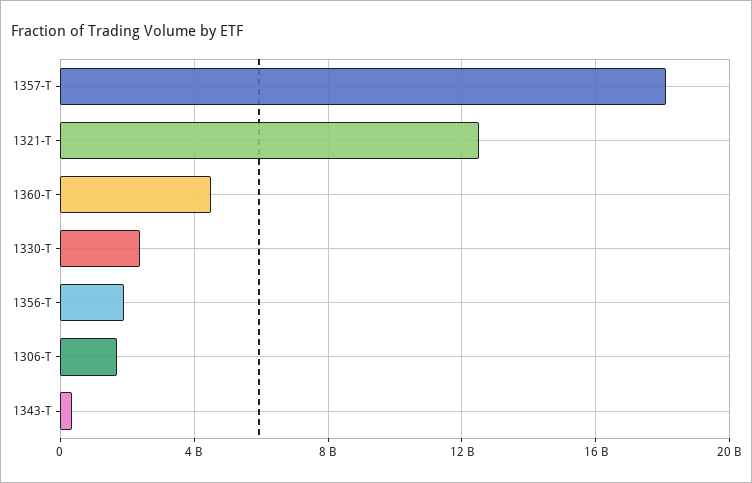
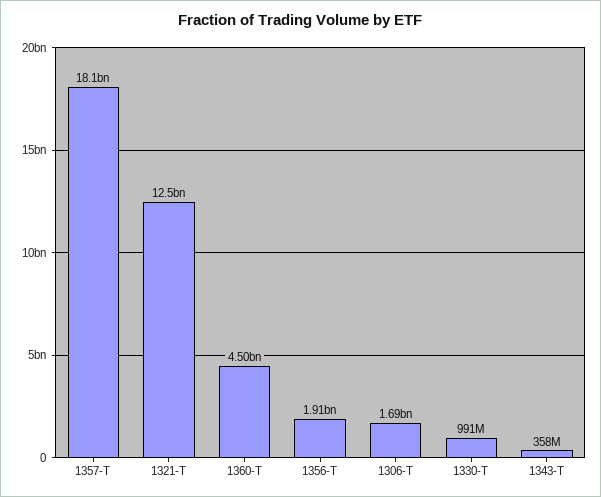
1330-T: 2500000000 -> 991000000

